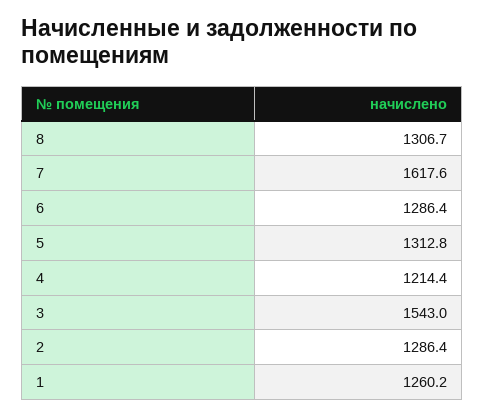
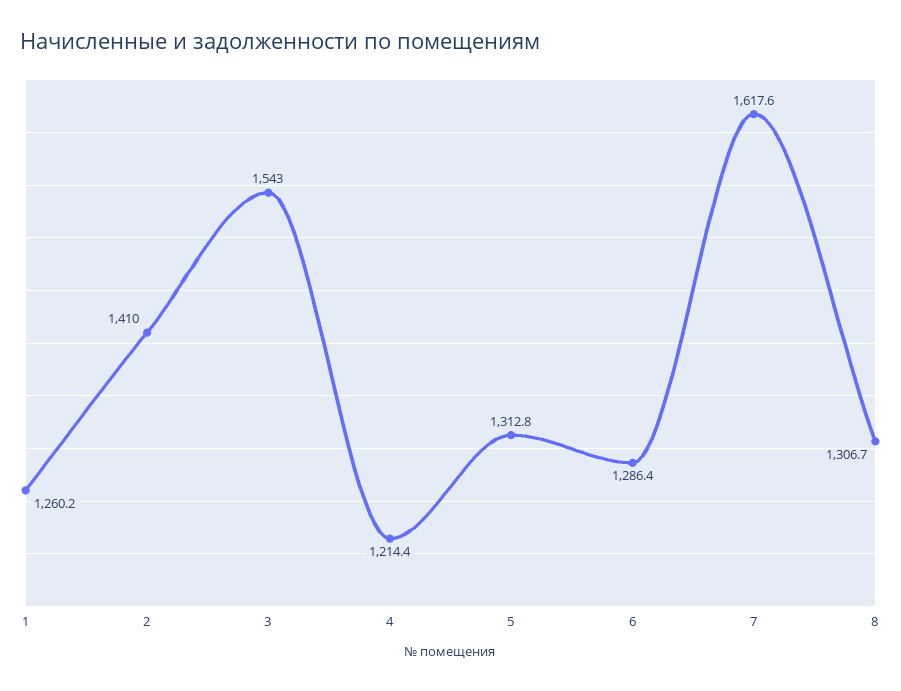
2: 1286.4 -> 1410

